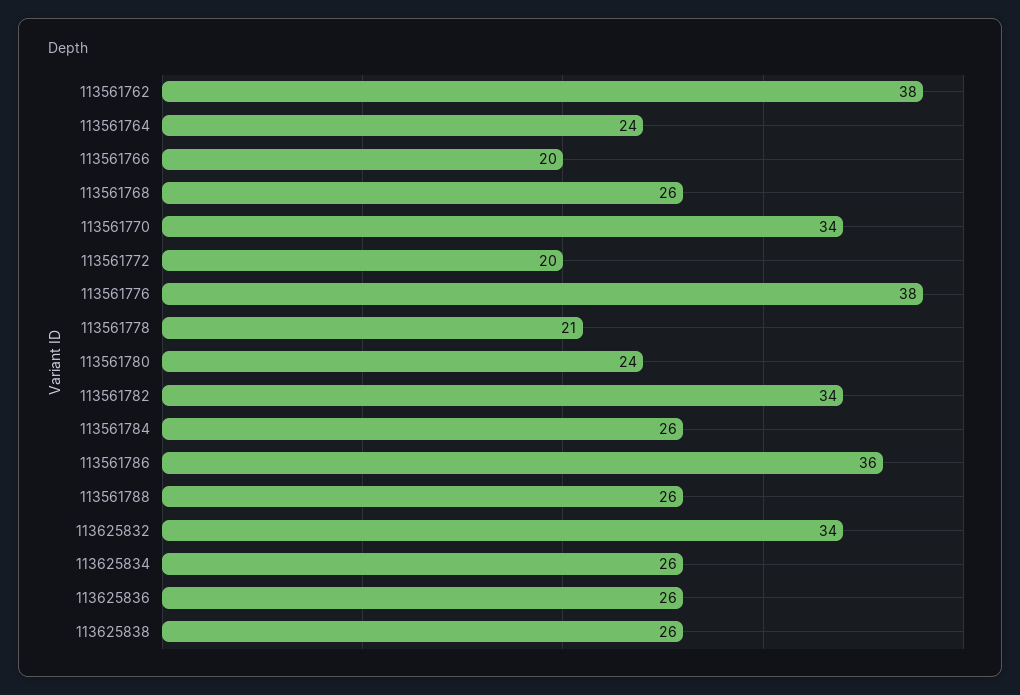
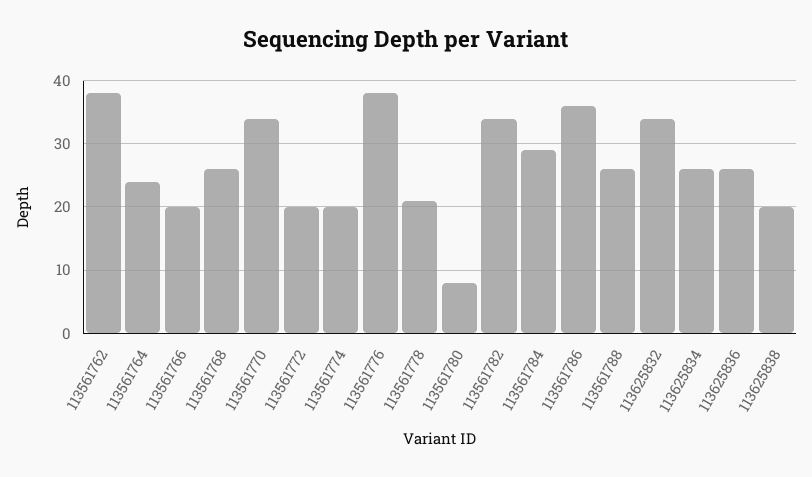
113561780: 24 -> 8
113561784: 26 -> 29
113625838: 26 -> 20
113561774: none -> 20

